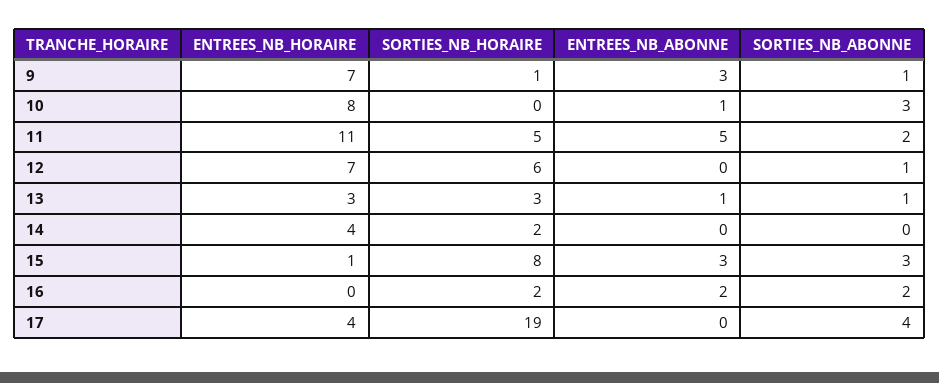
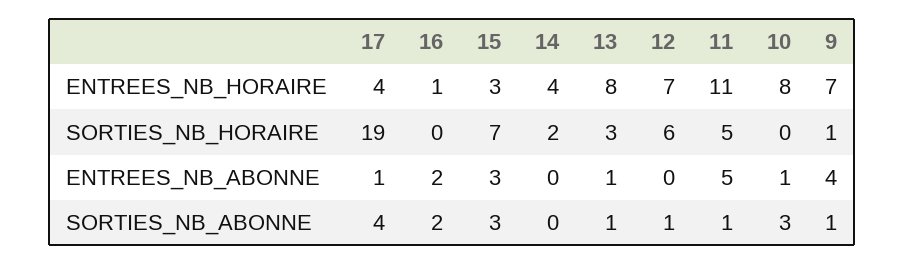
ENTREES_NB_ABONNE, 9: 3 -> 4
SORTIES_NB_ABONNE, 11: 2 -> 1
ENTREES_NB_HORAIRE, 13: 3 -> 8
ENTREES_NB_HORAIRE, 15: 1 -> 3
SORTIES_NB_HORAIRE, 15: 8 -> 7
ENTREES_NB_HORAIRE, 16: 0 -> 1
SORTIES_NB_HORAIRE, 16: 2 -> 0
ENTREES_NB_ABONNE, 17: 0 -> 1

